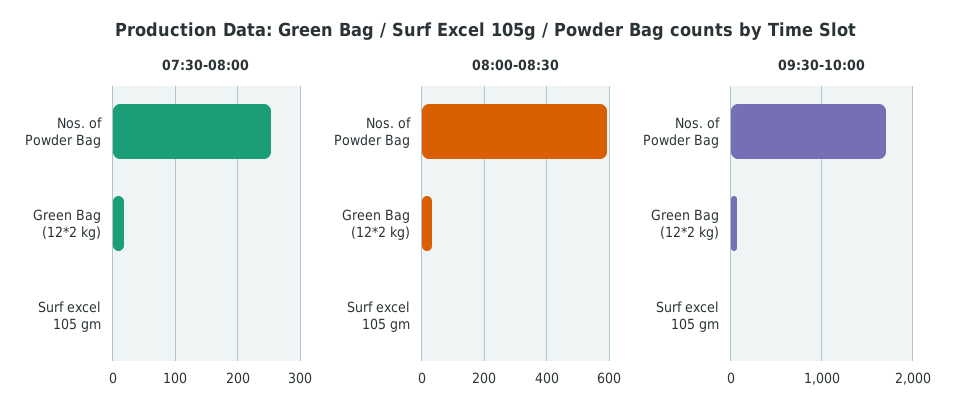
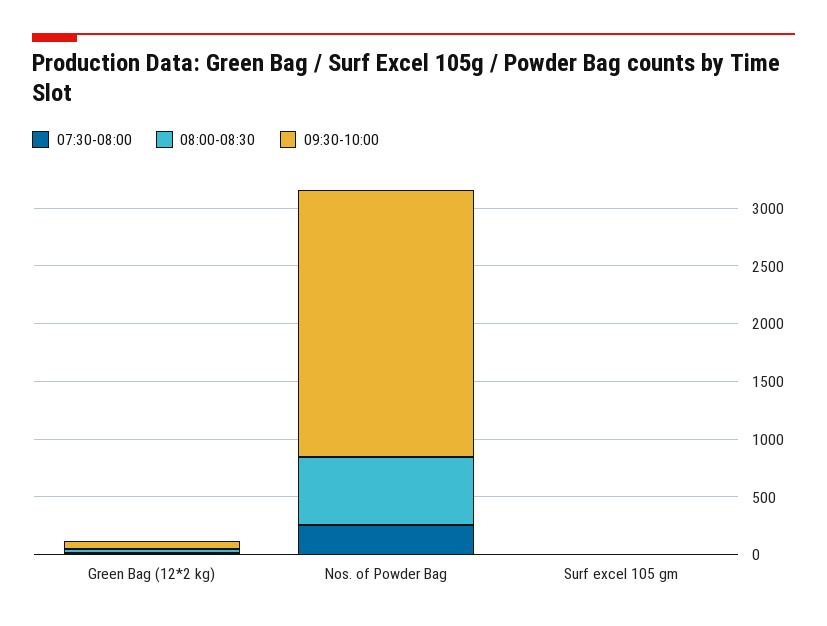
09:30-10:00, Nos. of Powder Bag: 1700 -> 2300

